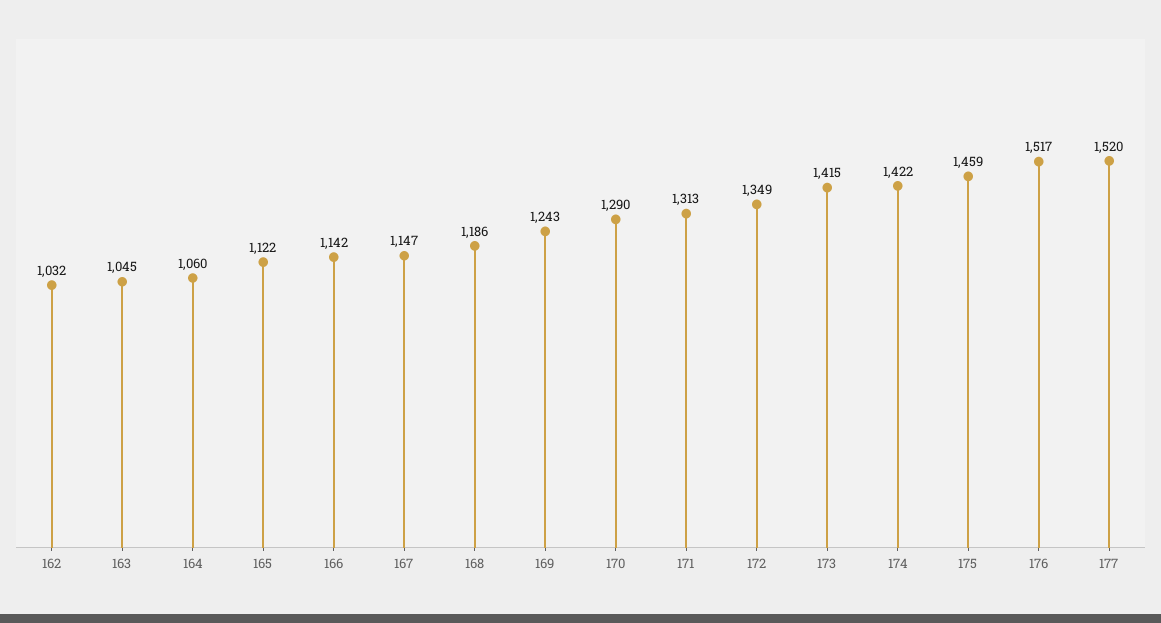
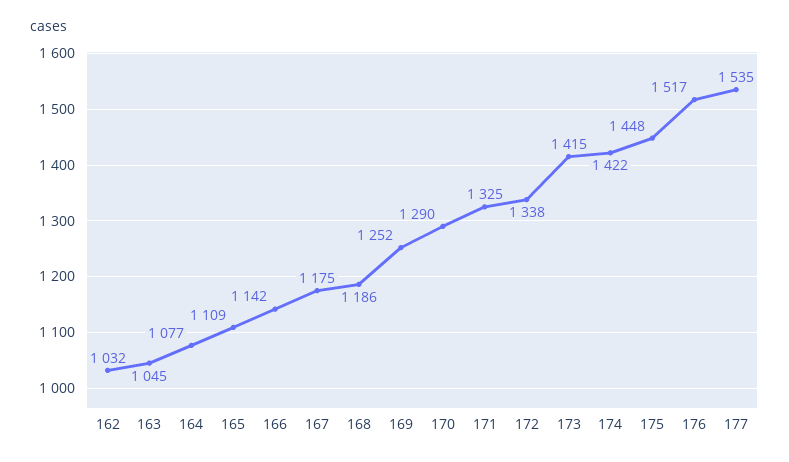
164: 1060 -> 1077
165: 1122 -> 1109
167: 1147 -> 1175
169: 1243 -> 1252
171: 1313 -> 1325
172: 1349 -> 1338
175: 1459 -> 1448
177: 1520 -> 1535

